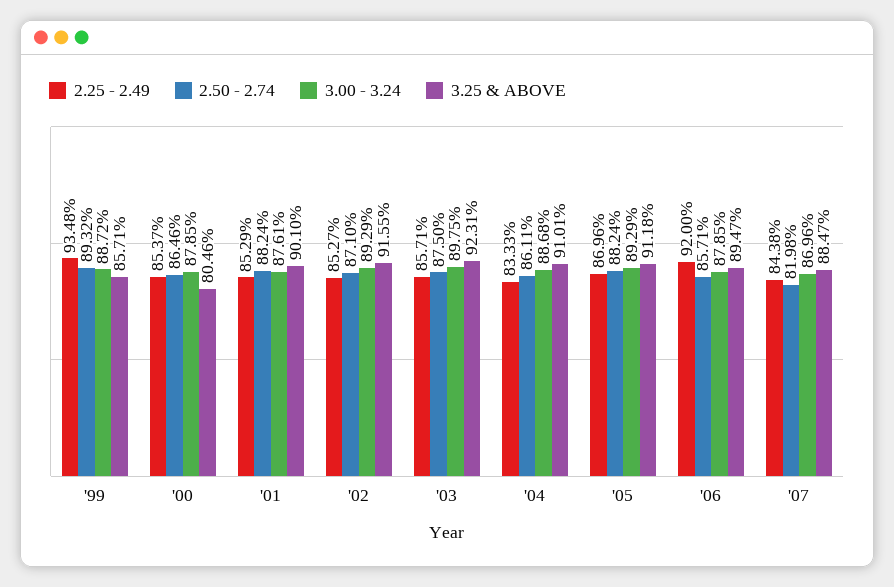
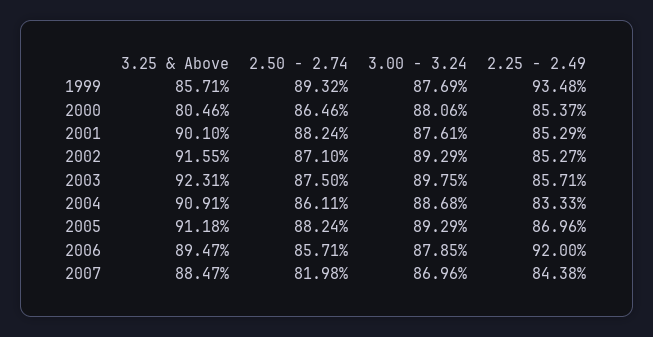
3.00 - 3.24, '99: 88.72 -> 87.69
3.00 - 3.24, '00: 87.85 -> 88.06
3.25 & ABOVE, '04: 91.01 -> 90.91

